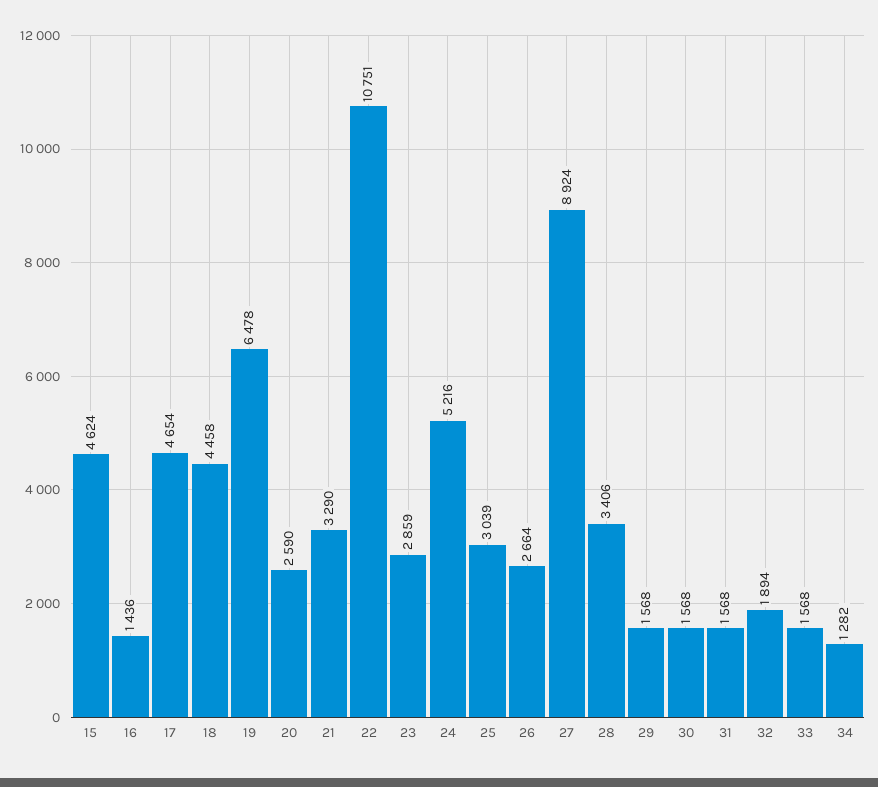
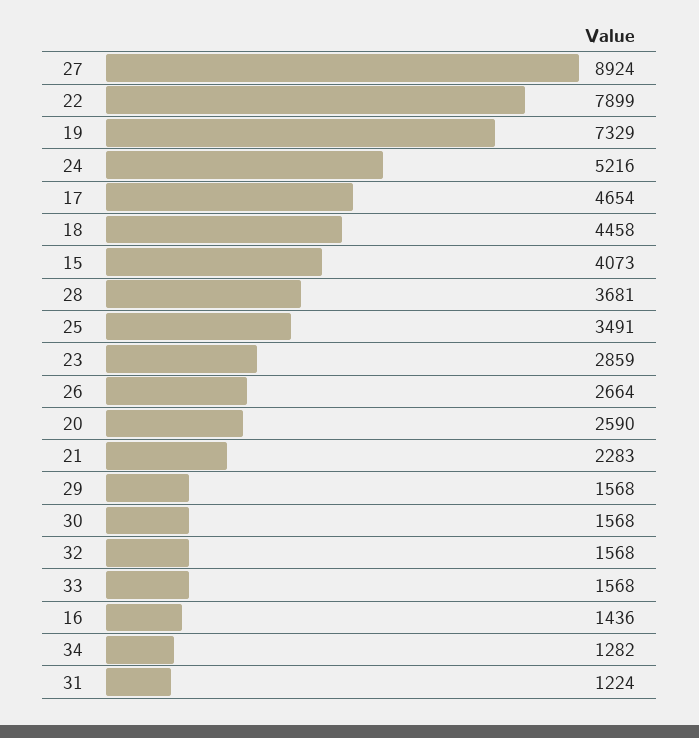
15: 4624 -> 4073
19: 6478 -> 7329
21: 3290 -> 2283
22: 10751 -> 7899
25: 3039 -> 3491
28: 3406 -> 3681
31: 1568 -> 1224
32: 1894 -> 1568

